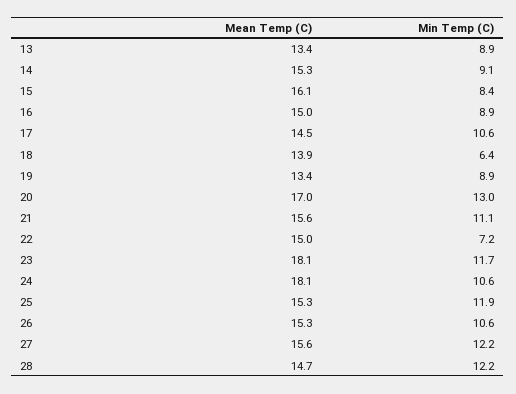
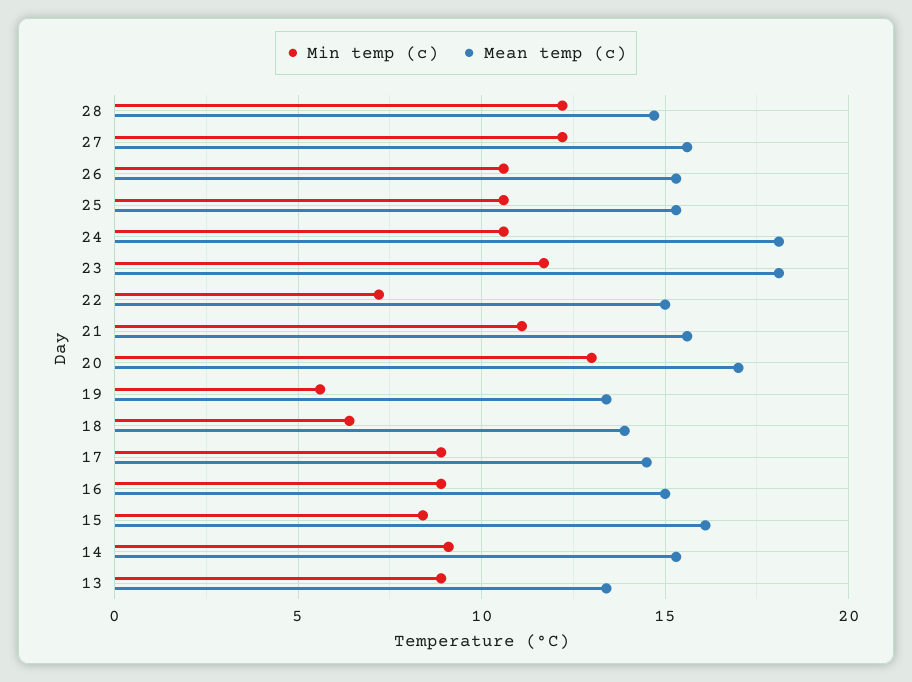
Min Temp (C), 17: 10.6 -> 9
Min Temp (C), 19: 8.9 -> 5.5
Min Temp (C), 25: 11.9 -> 10.5

